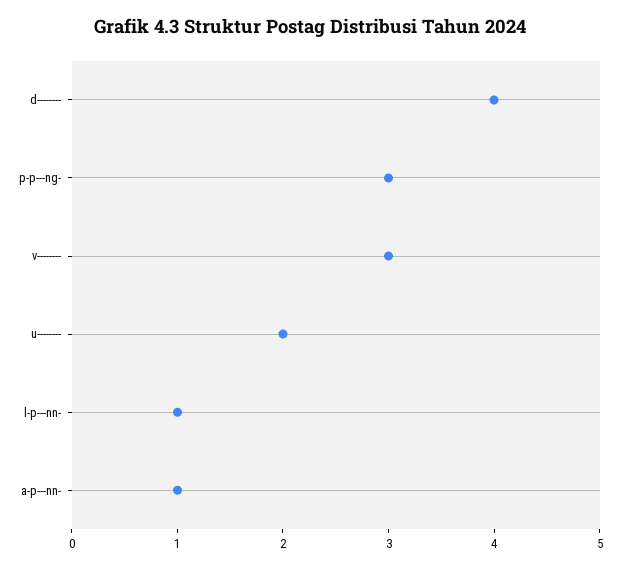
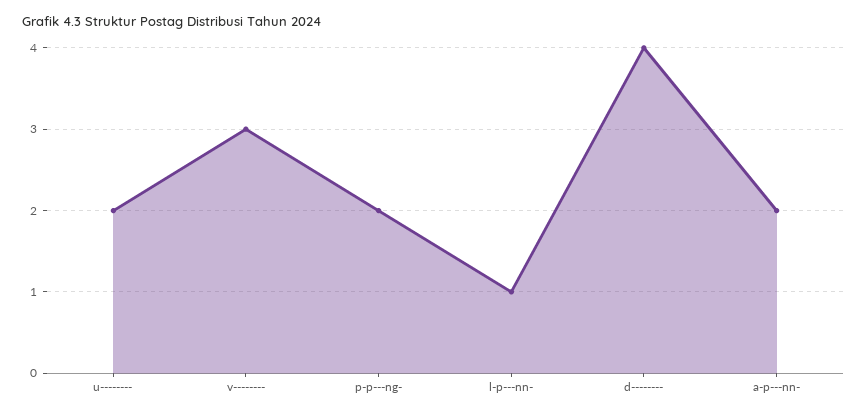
p-p---ng-: 3 -> 2
a-p---nn-: 1 -> 2

